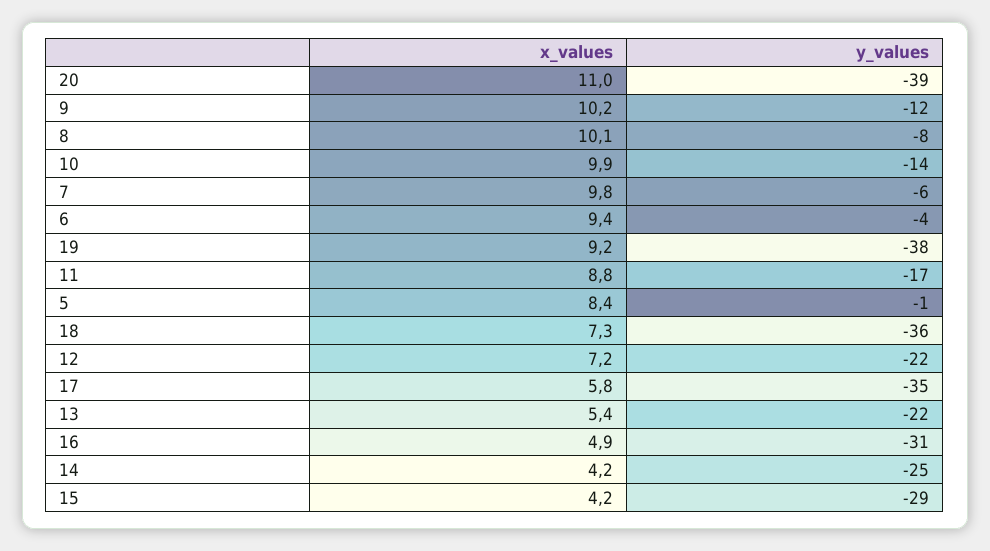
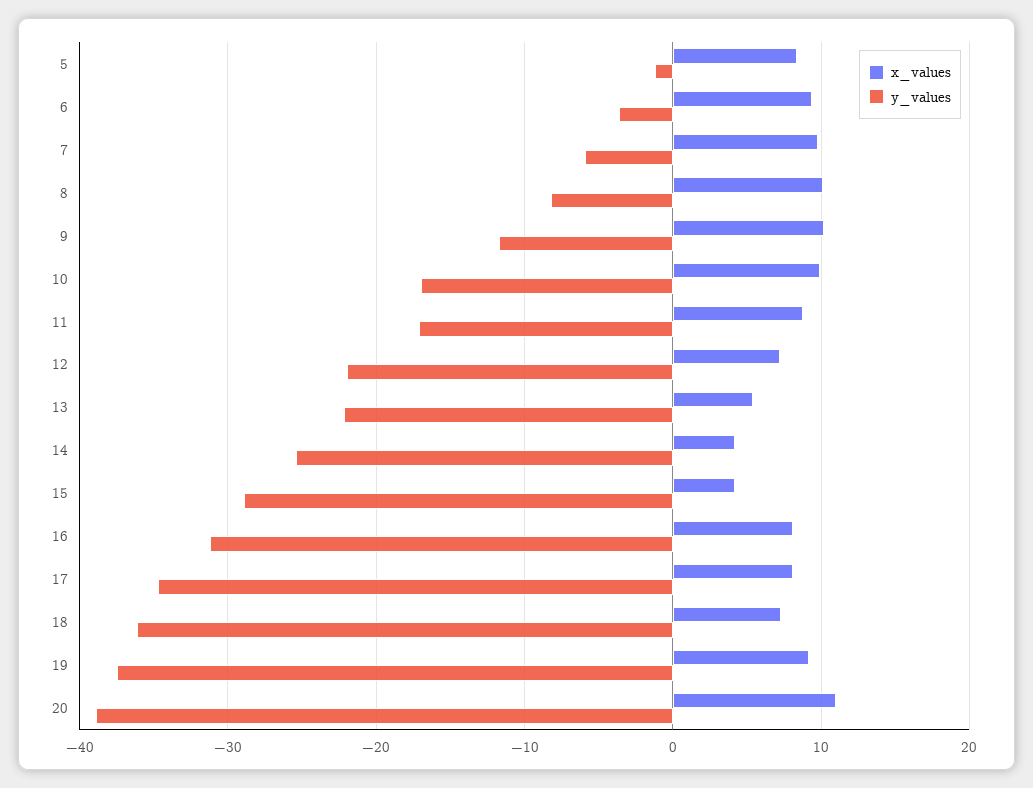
y_values, 10: -14 -> -17
x_values, 17: 5.8 -> 8
x_values, 16: 4.9 -> 8

